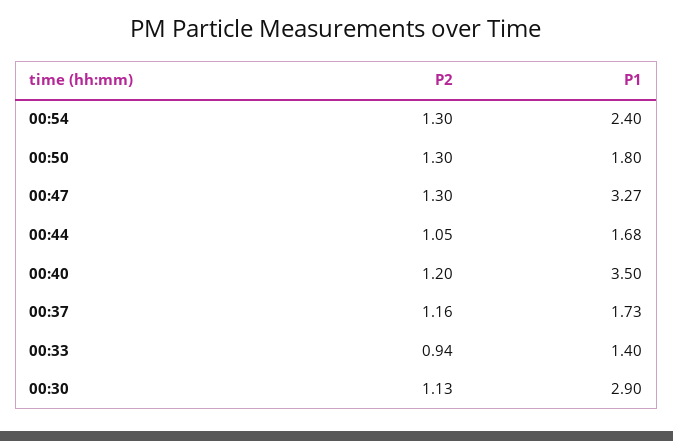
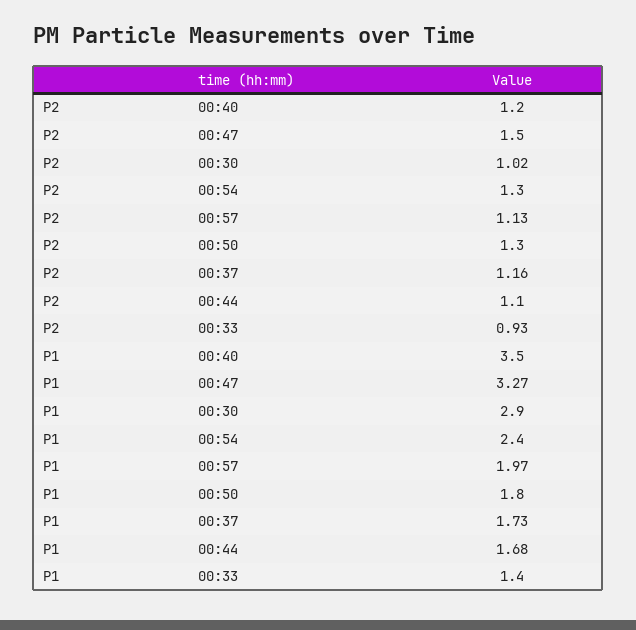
P2, 00:47: 1.3 -> 1.5
P2, 00:44: 1.05 -> 1.1
P2, 00:33: 0.94 -> 0.93
P2, 00:30: 1.13 -> 1.02
P2, 00:57: none -> 1.13
P1, 00:57: none -> 1.97

